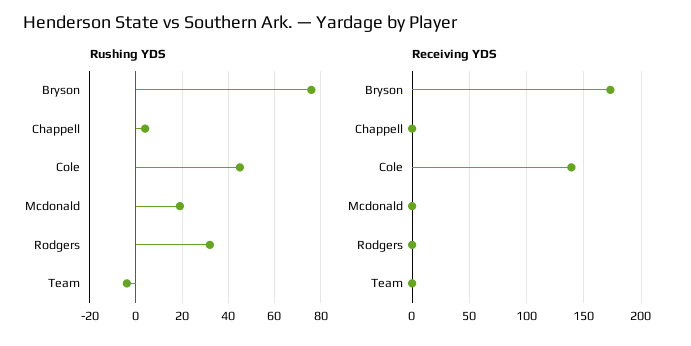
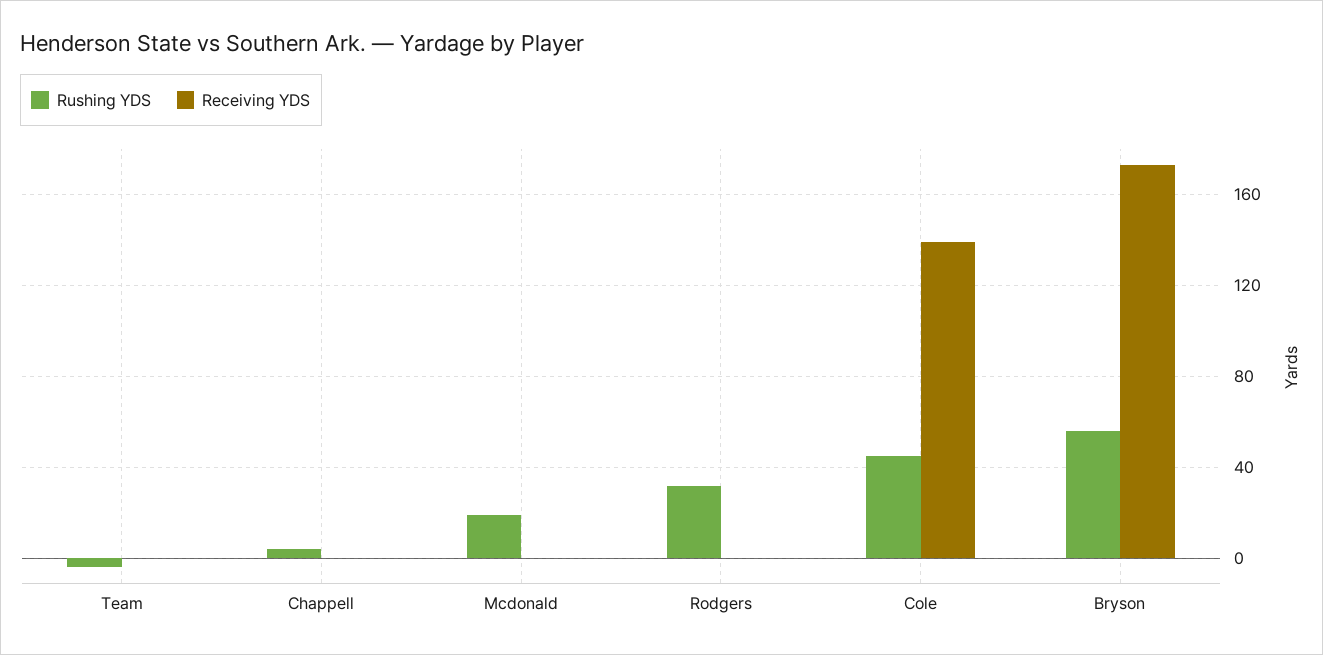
Rushing YDS, Bryson: 75 -> 55

